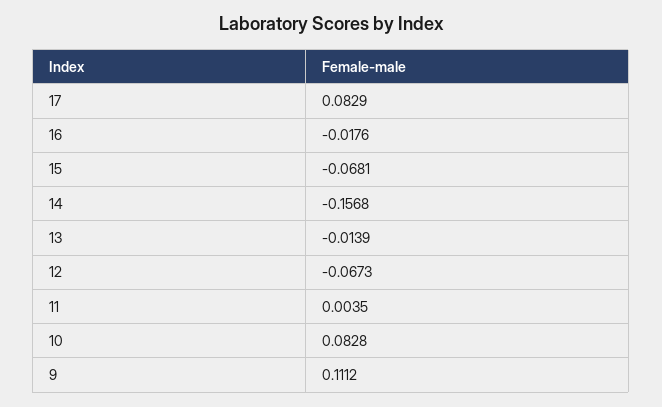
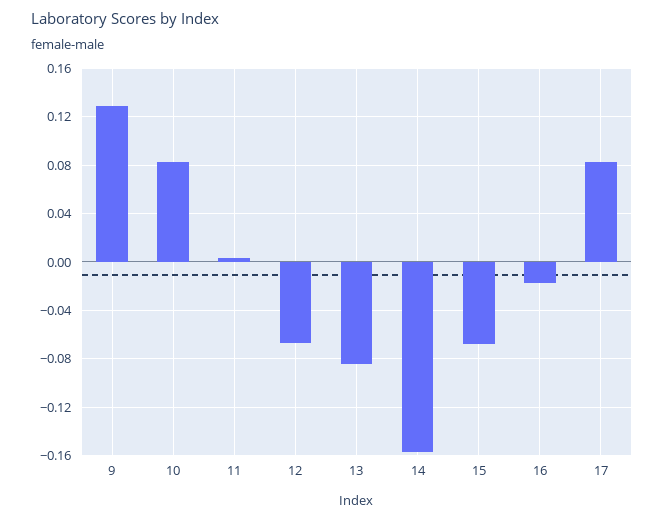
13: -0.0139 -> -0.085
9: 0.1112 -> 0.13

